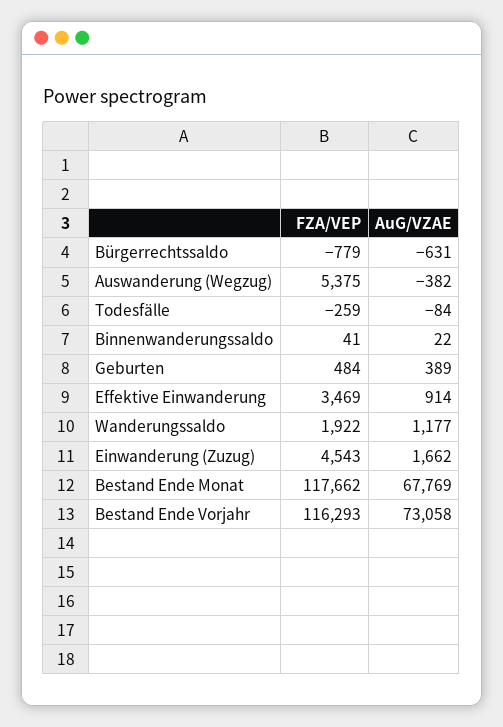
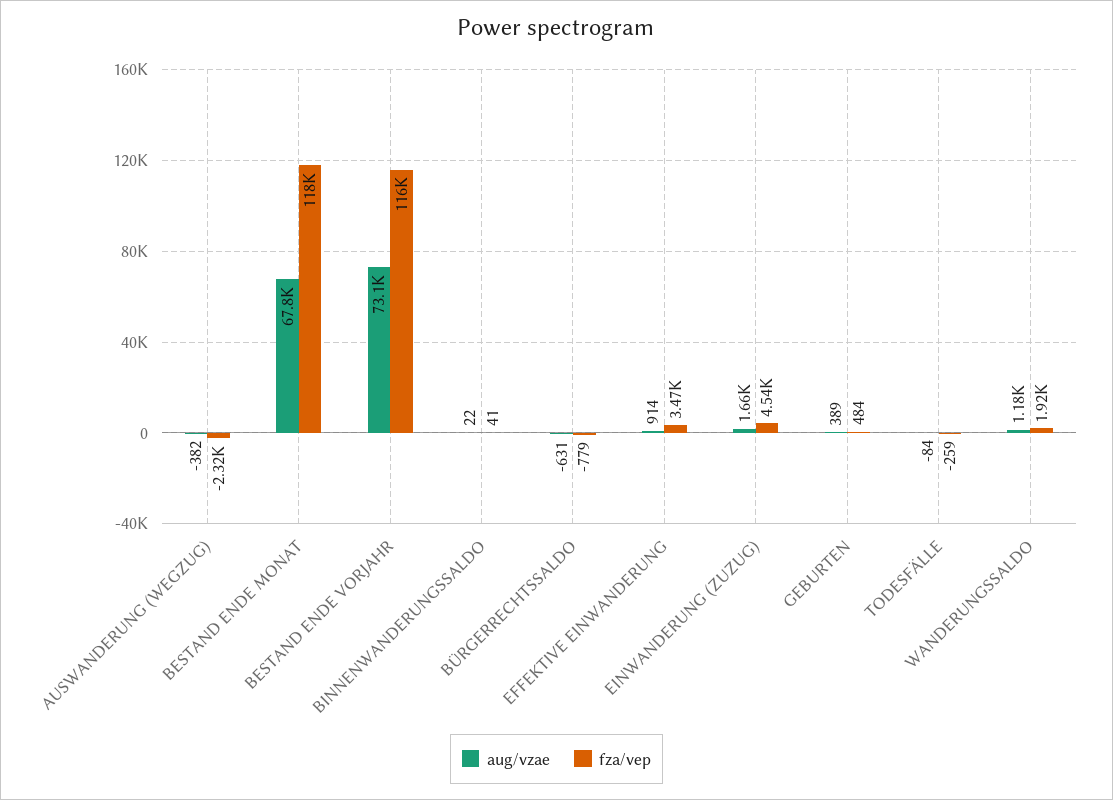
FZA/VEP, Auswanderung (Wegzug): 5375 -> -2320

